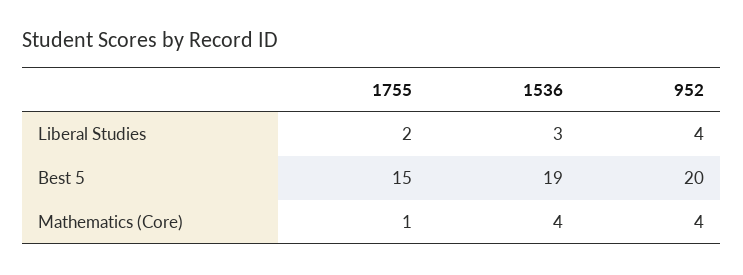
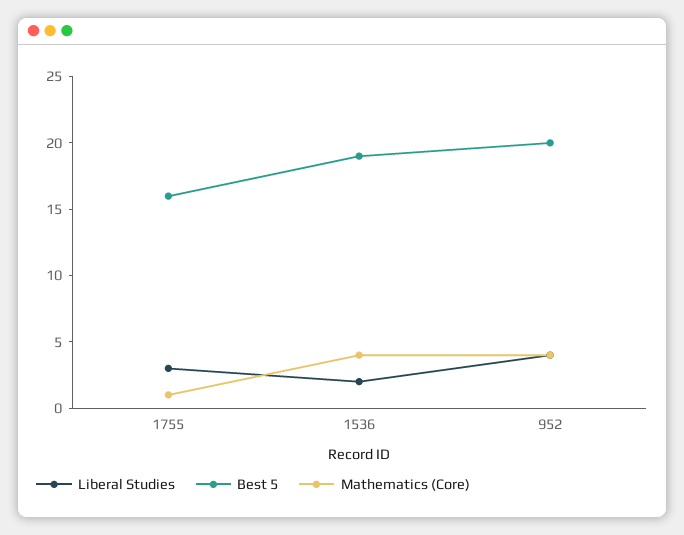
Liberal Studies, 1755: 2 -> 3
Liberal Studies, 1536: 3 -> 2
Best 5, 1755: 15 -> 16

